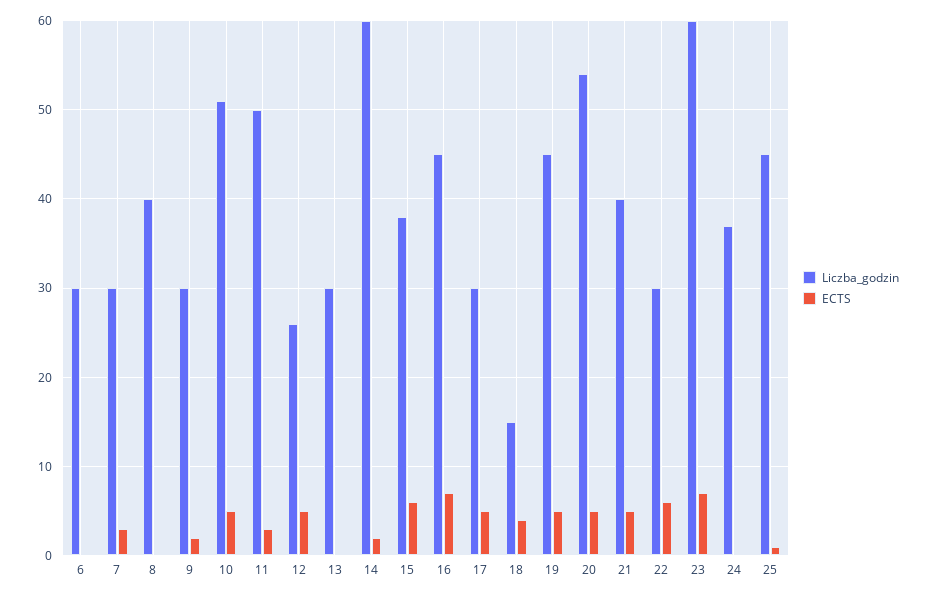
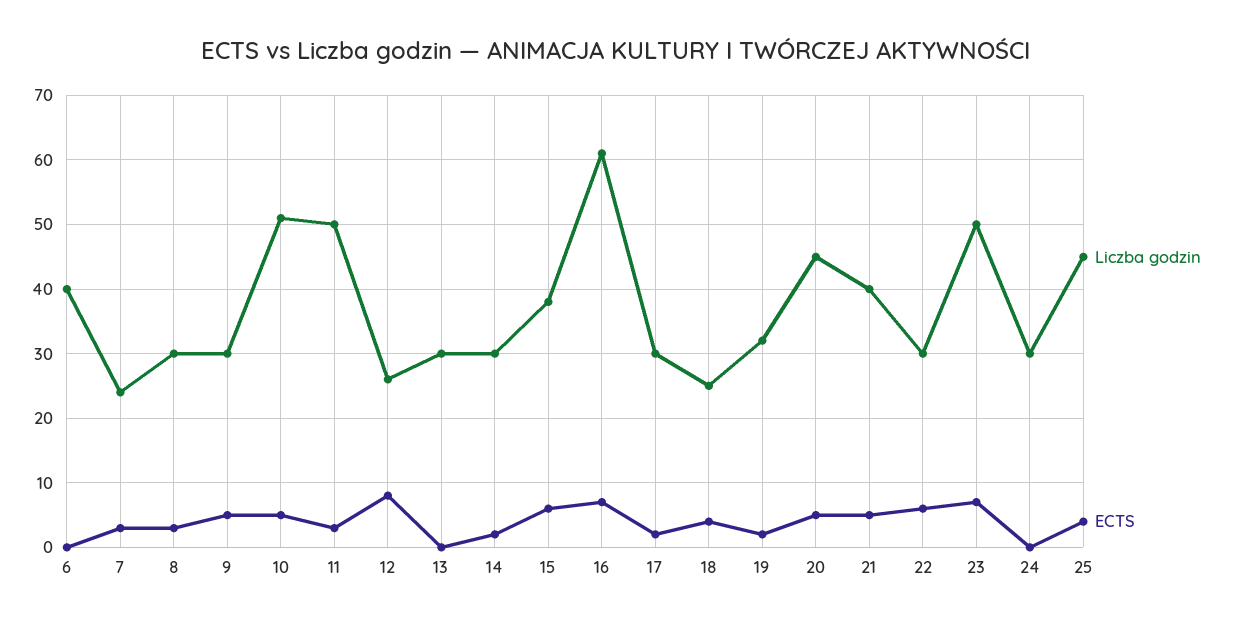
Liczba_godzin, 6: 30 -> 40
Liczba_godzin, 7: 30 -> 24
Liczba_godzin, 8: 40 -> 30
ECTS, 8: 0 -> 3
ECTS, 9: 2 -> 5
ECTS, 12: 5 -> 8
Liczba_godzin, 14: 60 -> 30
Liczba_godzin, 16: 45 -> 61
ECTS, 17: 5 -> 2
Liczba_godzin, 18: 15 -> 25
Liczba_godzin, 19: 45 -> 32
ECTS, 19: 5 -> 2
Liczba_godzin, 20: 54 -> 45
Liczba_godzin, 23: 60 -> 50
Liczba_godzin, 24: 37 -> 30
ECTS, 25: 1 -> 4

